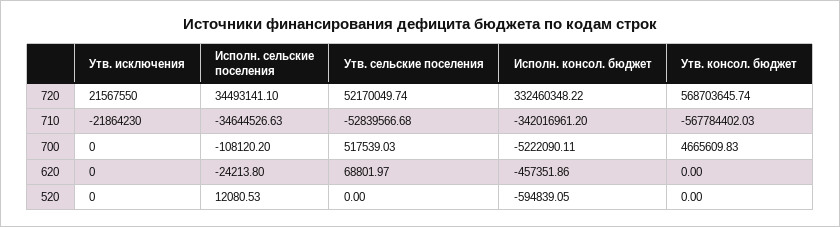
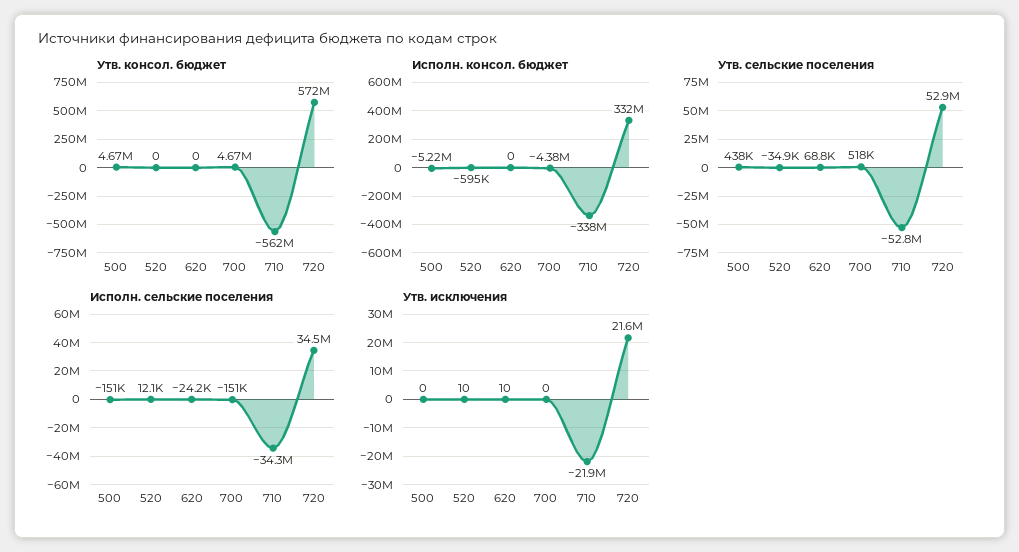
Утв. сельские поселения, 720: 52170049.74 -> 52900000
Утв. консол. бюджет, 720: 568703645.74 -> 572000000
Исполн. сельские поселения, 710: -34644526.63 -> -34300000
Исполн. консол. бюджет, 710: -342016961.2 -> -338000000
Утв. консол. бюджет, 710: -567784402.03 -> -562000000
Исполн. сельские поселения, 700: -108120.2 -> -151000
Исполн. консол. бюджет, 700: -5222090.11 -> -4380000
Утв. исключения, 620: 0 -> 10
Исполн. консол. бюджет, 620: -457351.86 -> 0
Утв. исключения, 520: 0 -> 10
Утв. сельские поселения, 520: 0 -> -34900
Утв. консол. бюджет, 500: none -> 4670000
Исполн. консол. бюджет, 500: none -> -5220000
Утв. сельские поселения, 500: none -> 438000
Исполн. сельские поселения, 500: none -> -151000
Утв. исключения, 500: none -> 0

